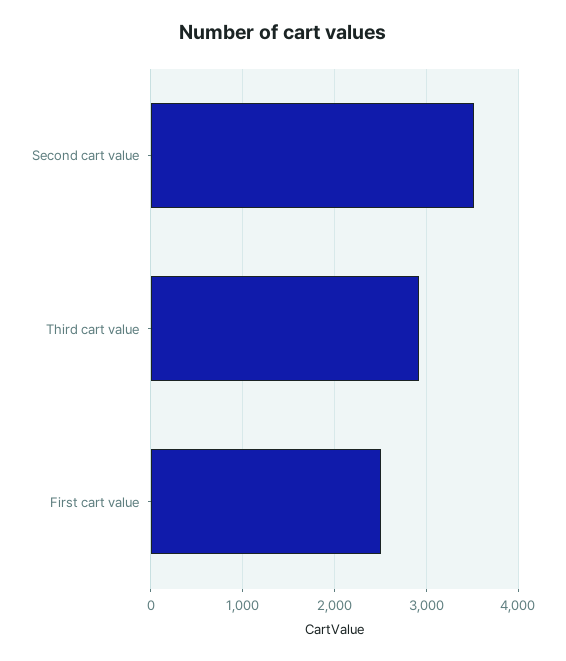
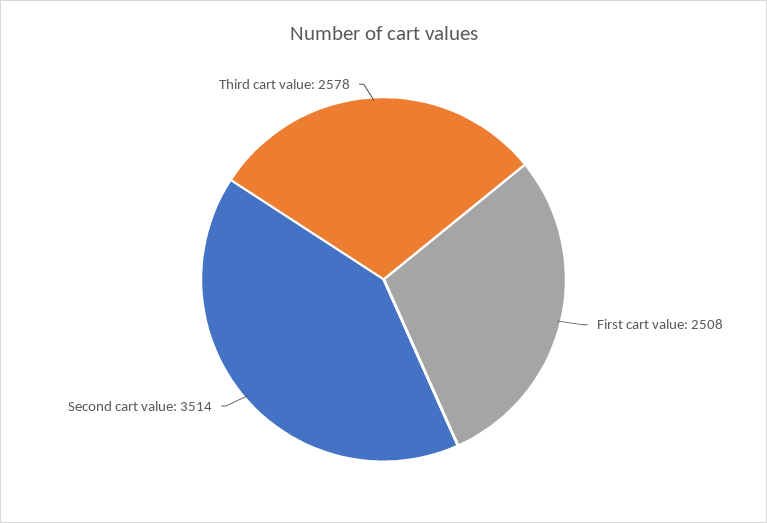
Third cart value: 2900 -> 2578

